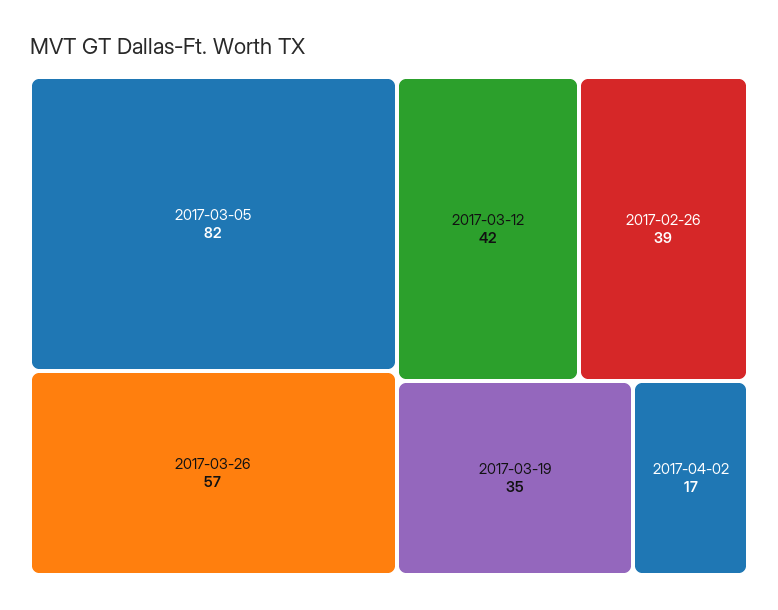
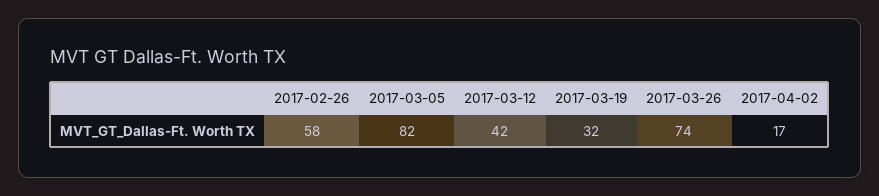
2017-03-26: 57 -> 74
2017-02-26: 39 -> 58
2017-03-19: 35 -> 32

